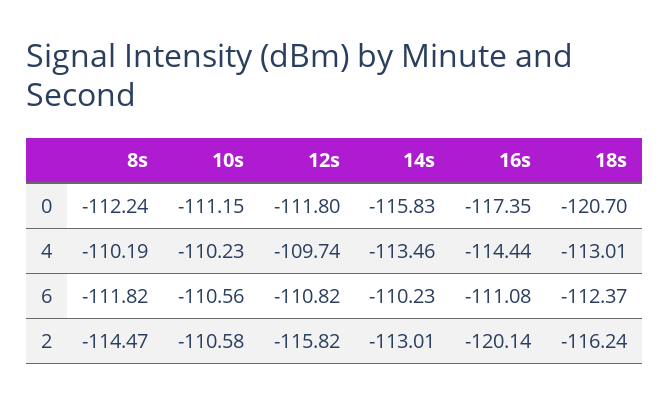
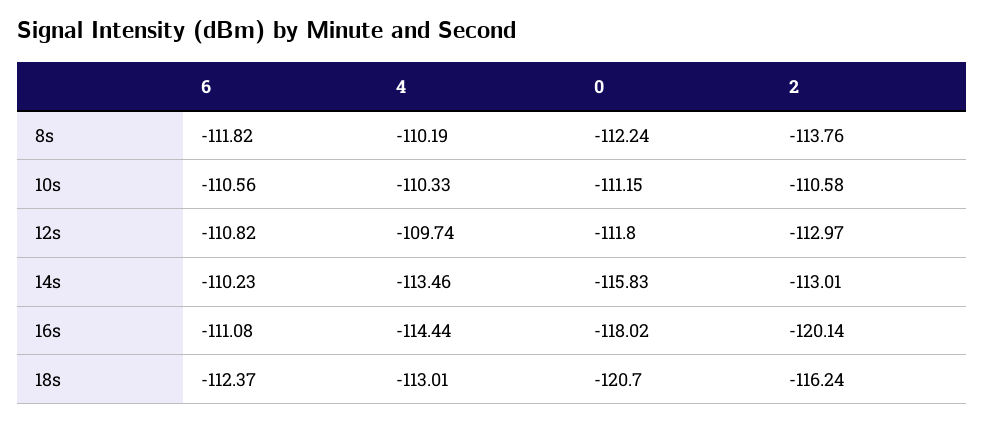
16s, 0: -117.35 -> -118.02
10s, 4: -110.23 -> -110.33
8s, 2: -114.47 -> -113.76
12s, 2: -115.82 -> -112.97

